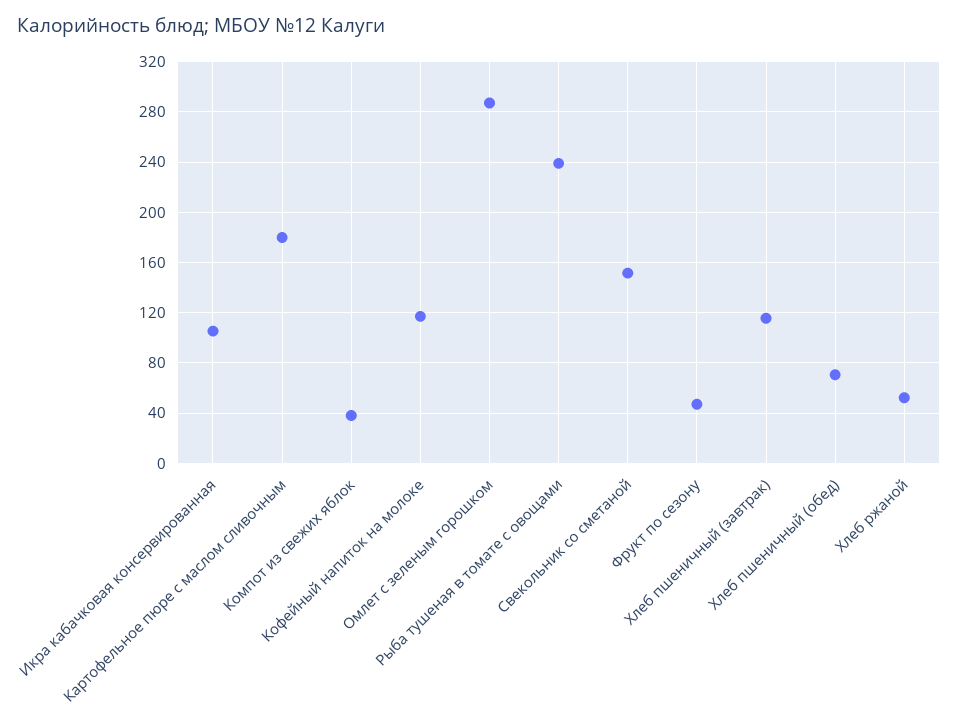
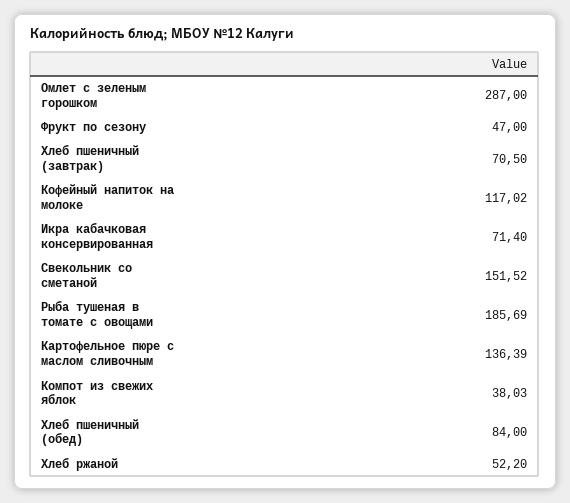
Икра кабачковая консервированная: 105 -> 71.4
Картофельное пюре с маслом сливочным: 180 -> 136.39
Рыба тушеная в томате с овощами: 240 -> 185.69
Хлеб пшеничный (завтрак): 115 -> 70.5
Хлеб пшеничный (обед): 70 -> 84

